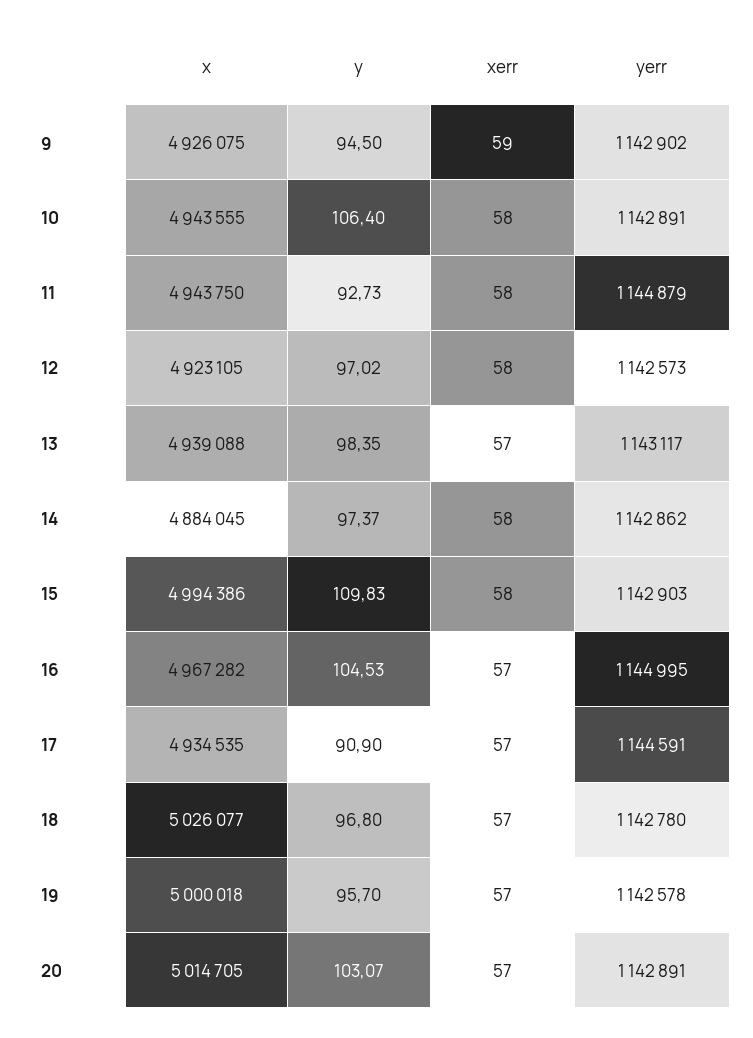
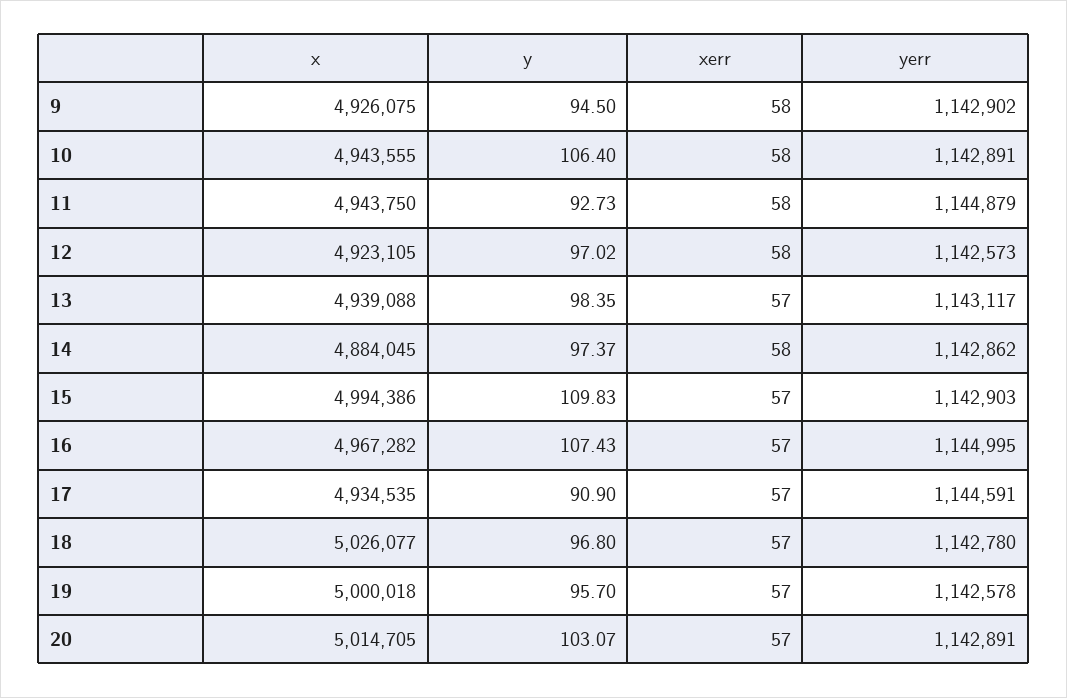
xerr, 9: 59 -> 58
xerr, 15: 58 -> 57
y, 16: 104.53 -> 107.43

